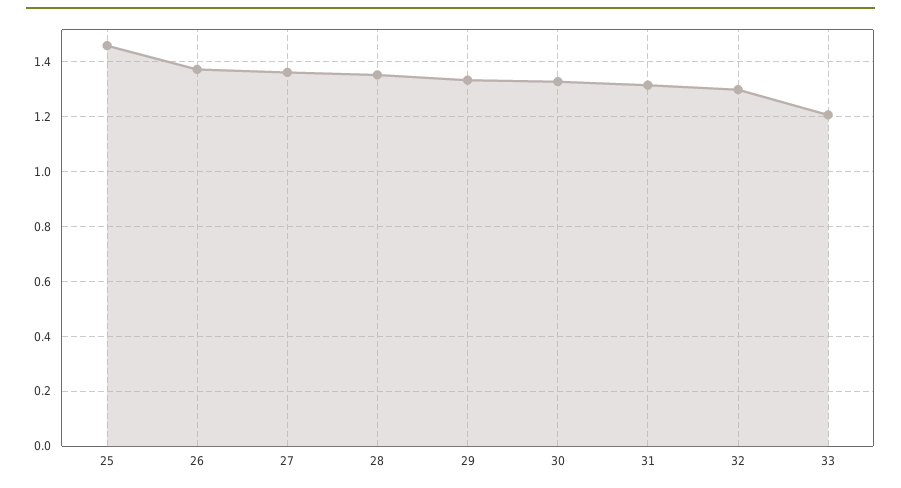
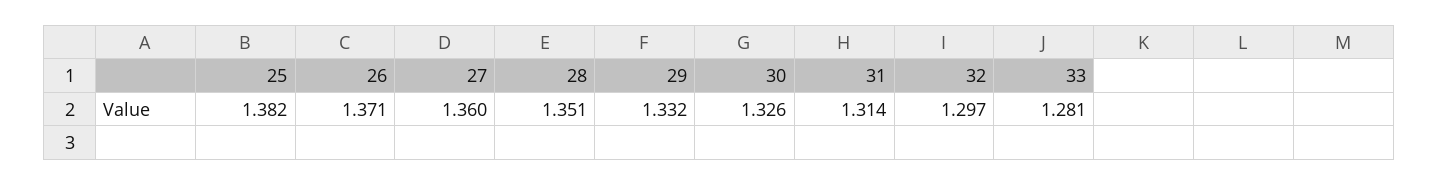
25: 1.45 -> 1.382
33: 1.2 -> 1.281

